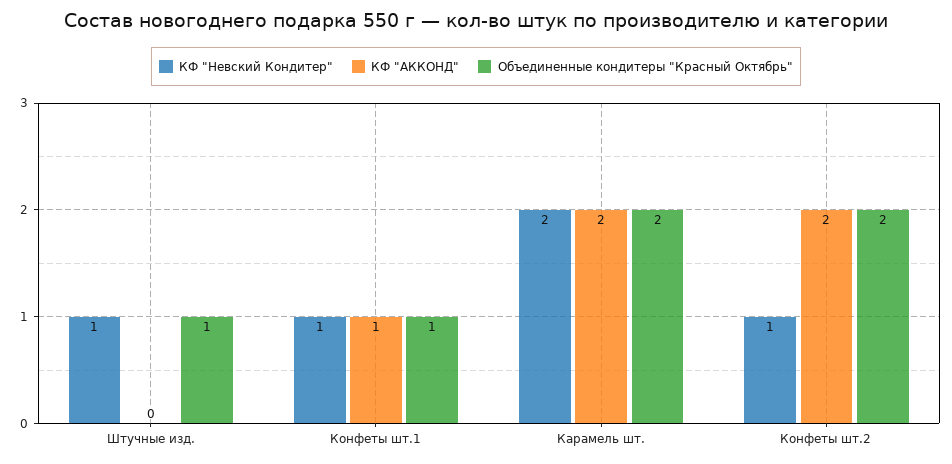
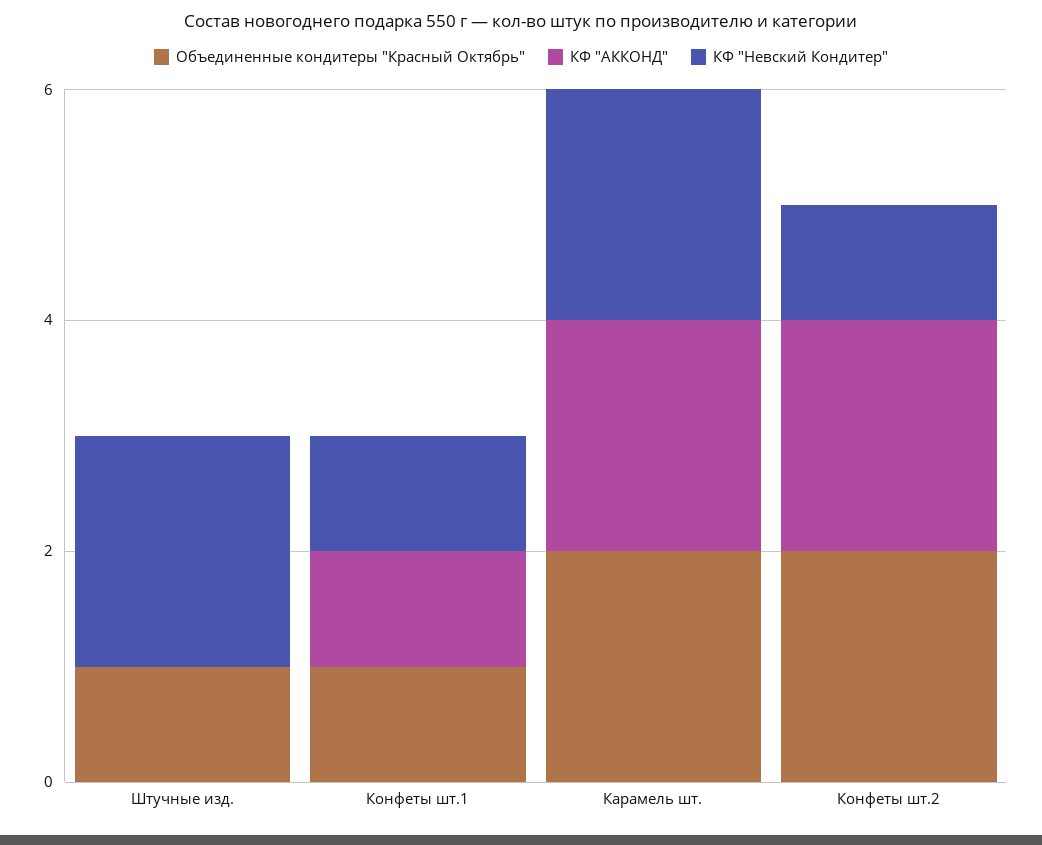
КФ "Невский Кондитер", Штучные изд.: 1 -> 2

